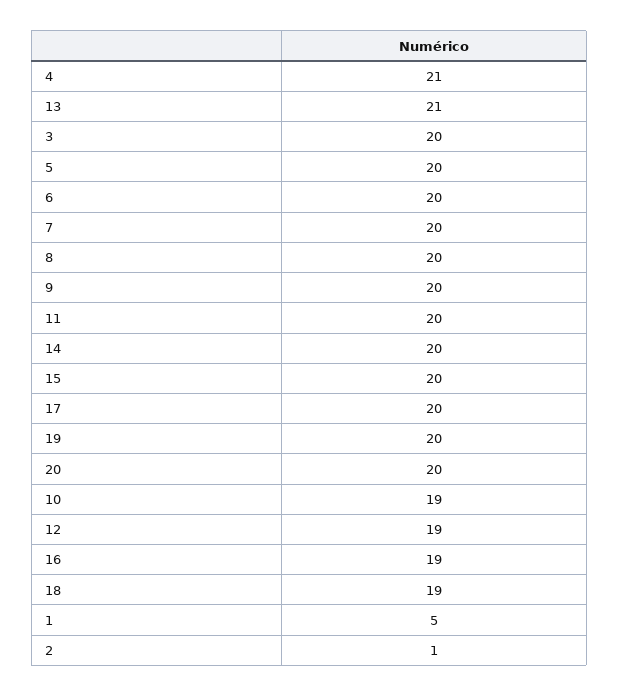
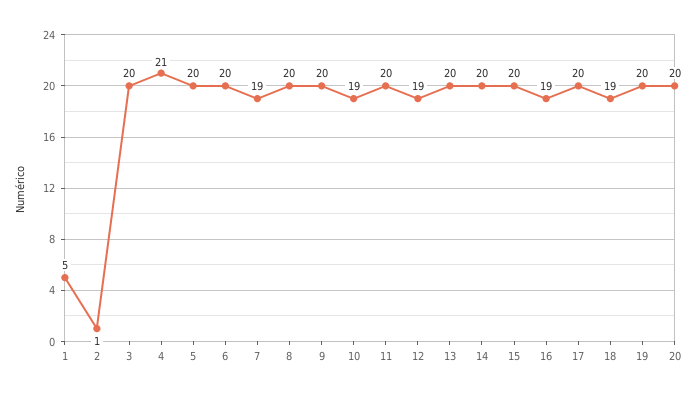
13: 21 -> 20
7: 20 -> 19

